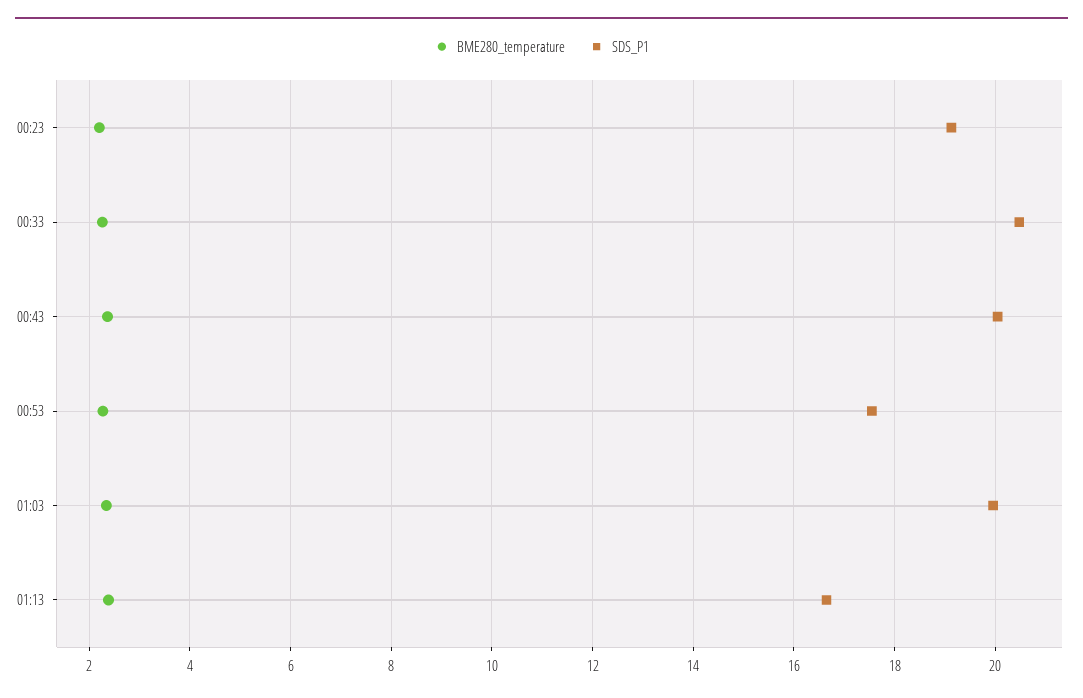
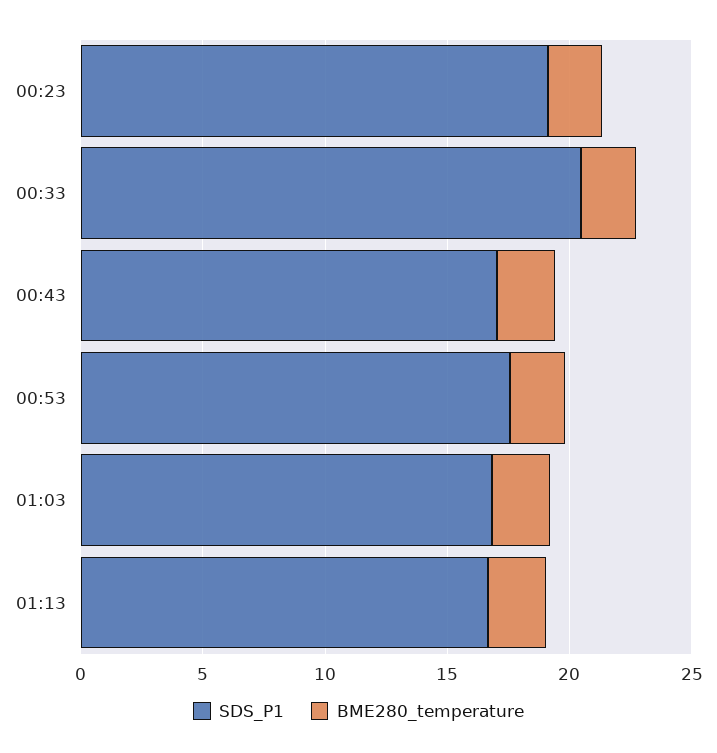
SDS_P1, 00:43: 20 -> 17
SDS_P1, 01:03: 20 -> 17

